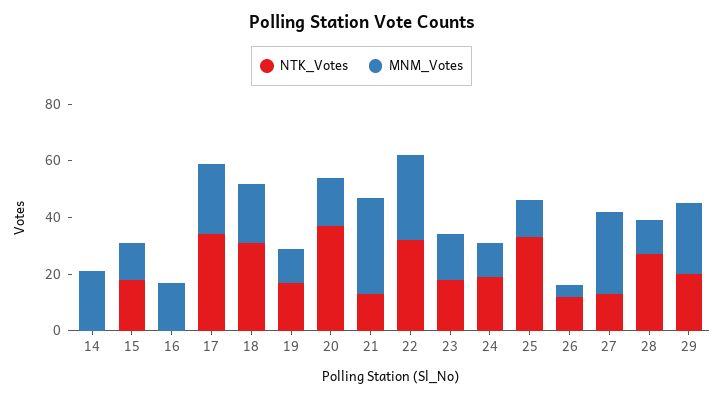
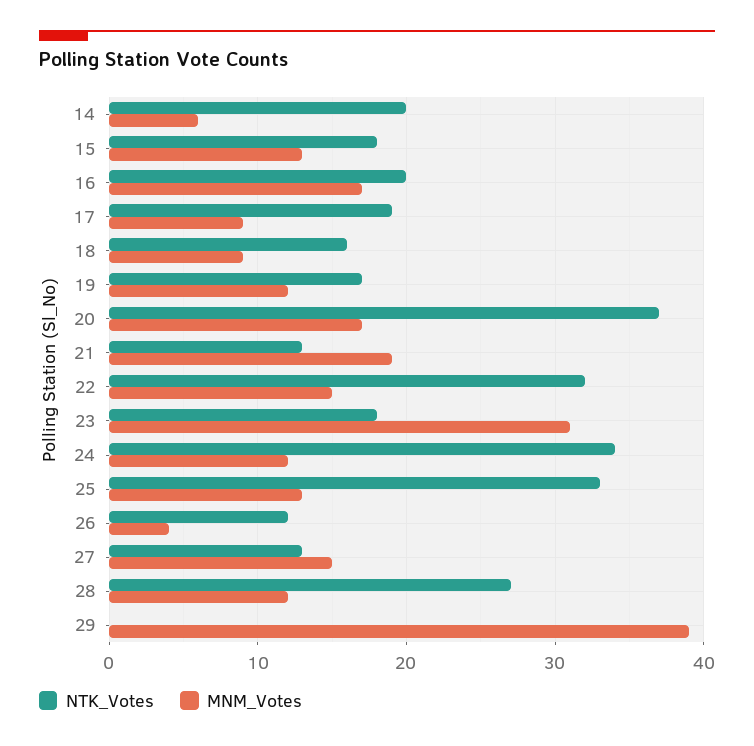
NTK_Votes, 14: 0 -> 20
MNM_Votes, 14: 20 -> 6
NTK_Votes, 16: 0 -> 20
NTK_Votes, 17: 35 -> 19
MNM_Votes, 17: 25 -> 9
NTK_Votes, 18: 30 -> 16
MNM_Votes, 18: 20 -> 9
MNM_Votes, 21: 35 -> 19
MNM_Votes, 22: 30 -> 15
MNM_Votes, 23: 15 -> 31
NTK_Votes, 24: 20 -> 34
MNM_Votes, 27: 30 -> 15
NTK_Votes, 29: 20 -> 0
MNM_Votes, 29: 25 -> 39

